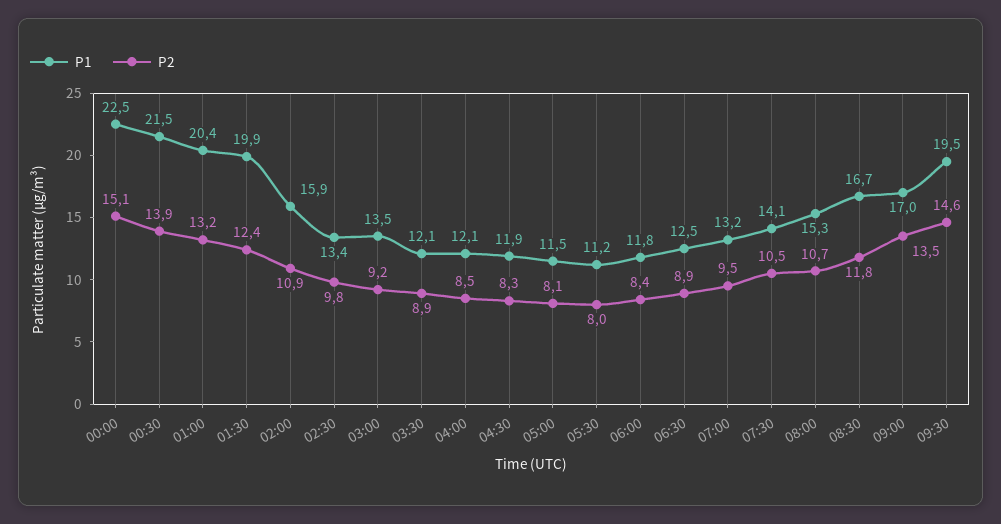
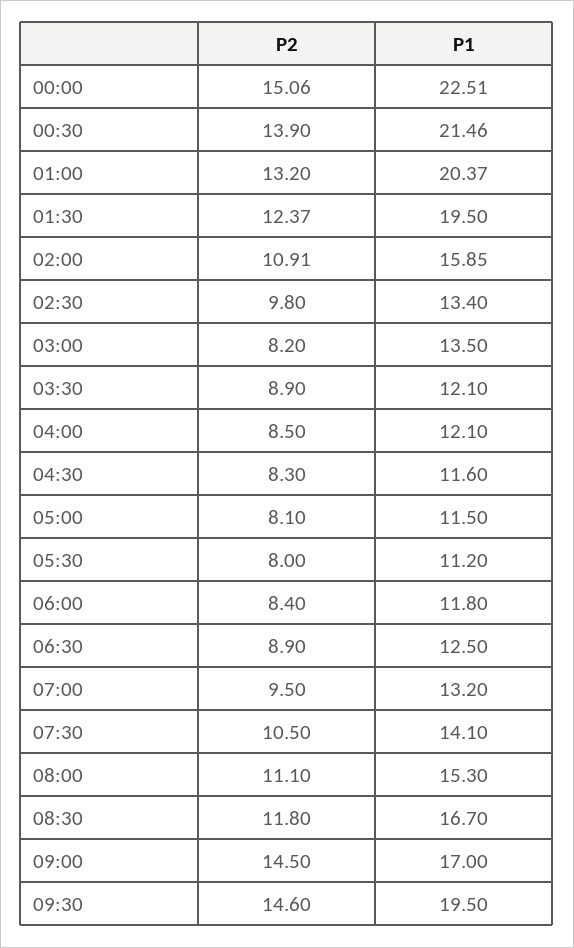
P1, 01:30: 19.9 -> 19.5
P2, 03:00: 9.2 -> 8.2
P1, 04:30: 11.9 -> 11.6
P2, 08:00: 10.7 -> 11.1
P2, 09:00: 13.5 -> 14.5

